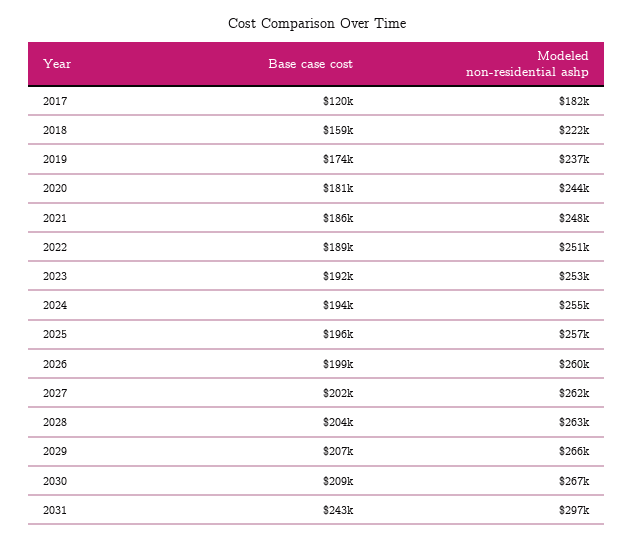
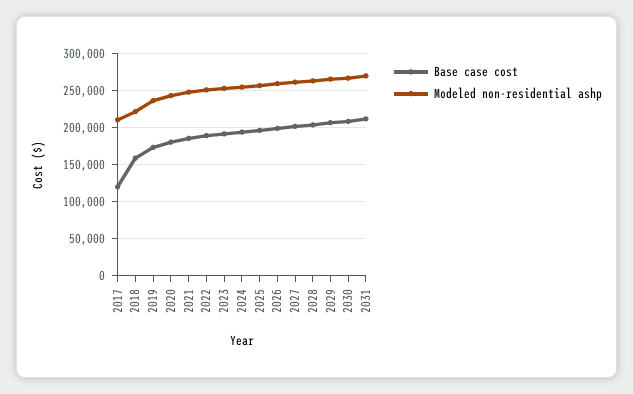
Modeled non-residential ashp, 2017: 182000 -> 210000
Base case cost, 2031: 243000 -> 210000
Modeled non-residential ashp, 2031: 297000 -> 270000

